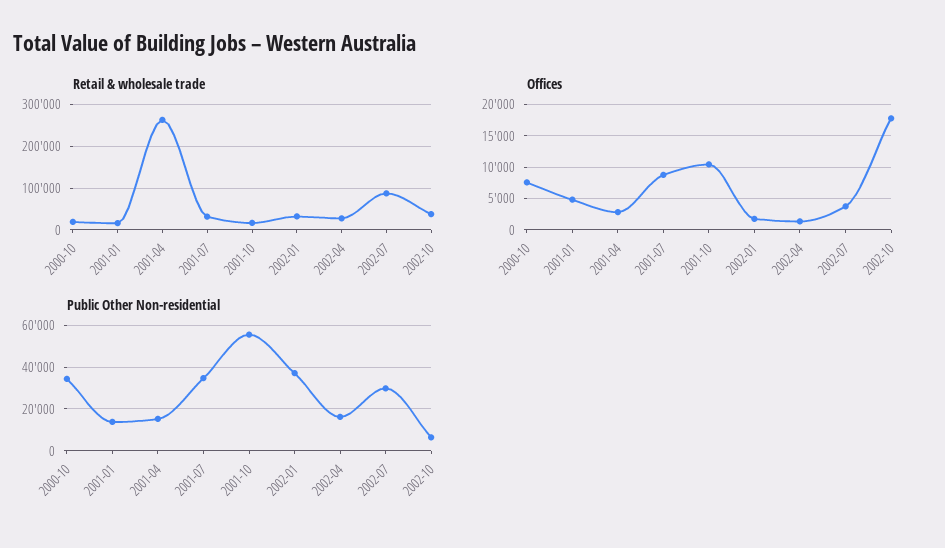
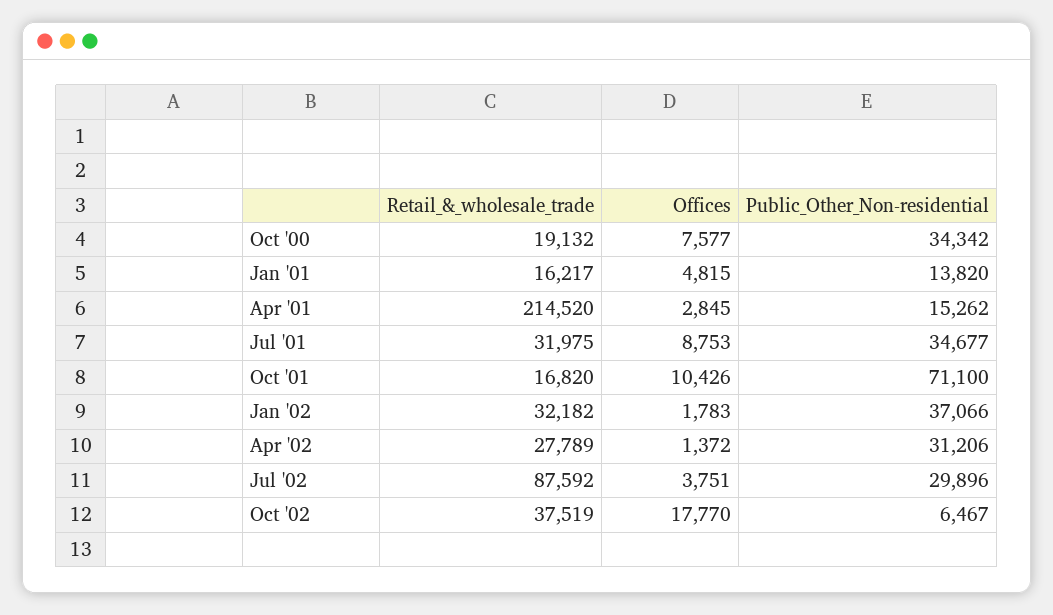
Retail & wholesale trade, 2001-04: 260000 -> 214520
Public Other Non-residential, 2001-10: 55000 -> 71100
Public Other Non-residential, 2002-04: 15000 -> 31206

